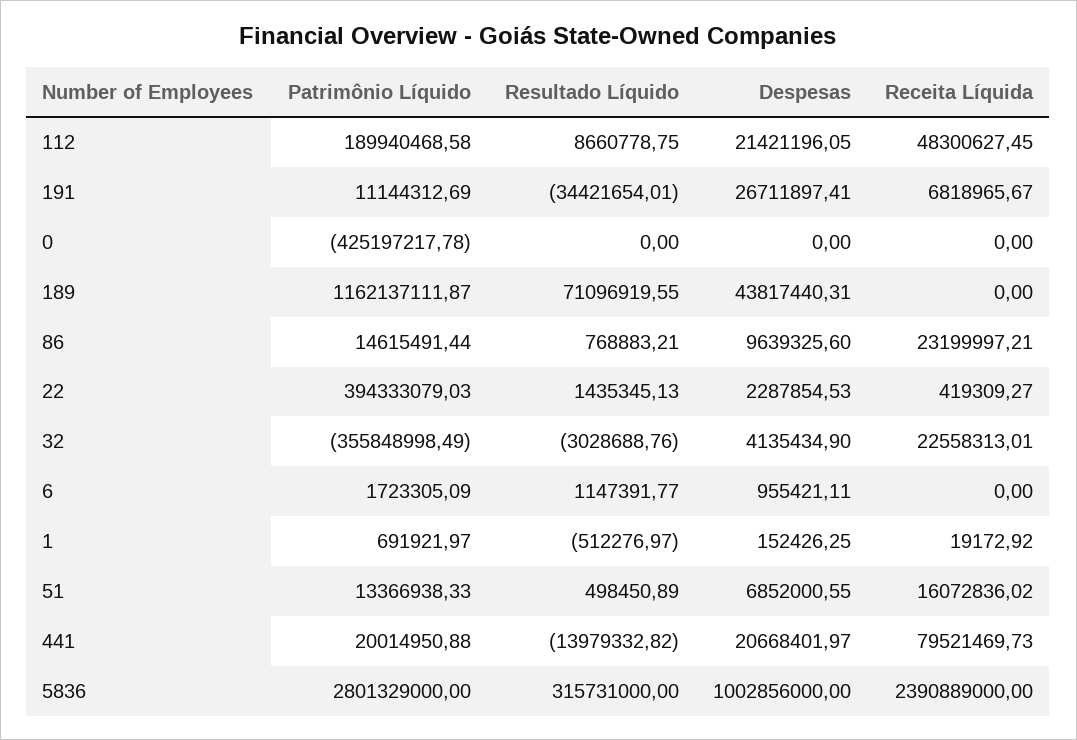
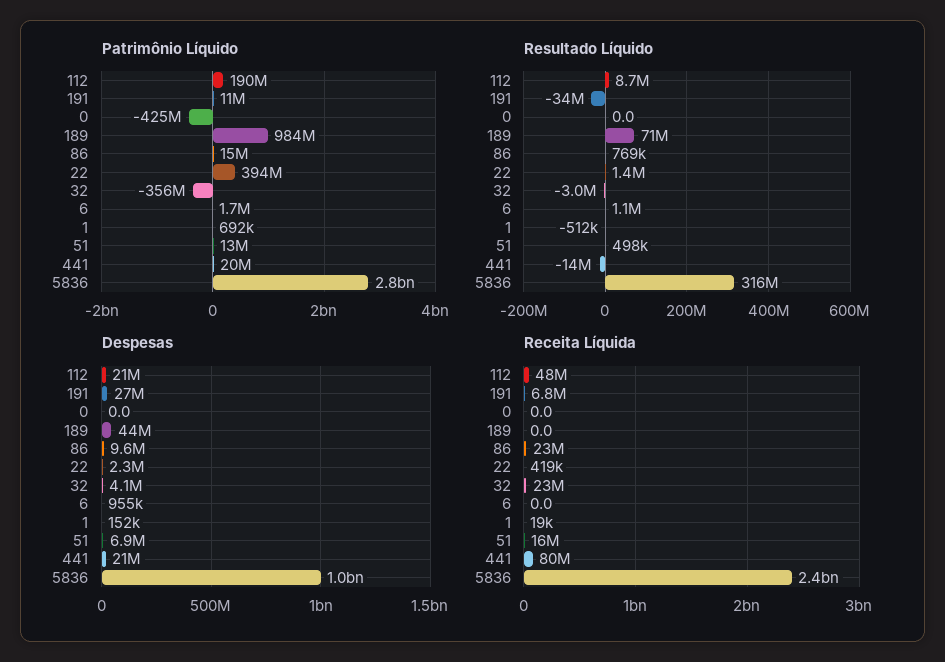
Patrimônio Líquido, 189: 1162137111.87 -> 984000000

